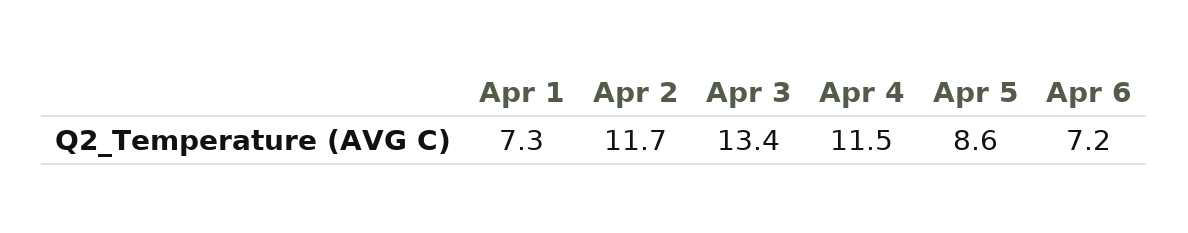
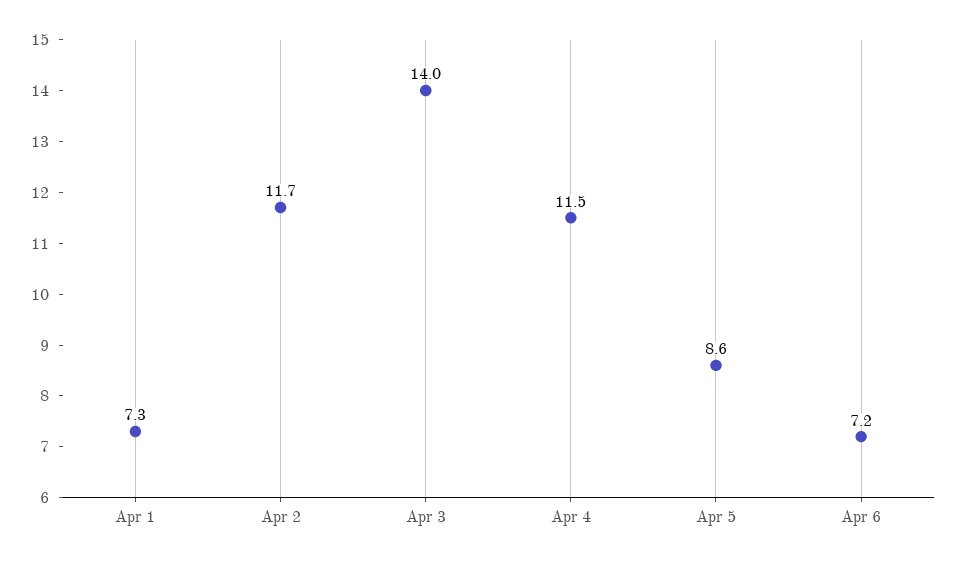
Apr 3: 13.4 -> 14

